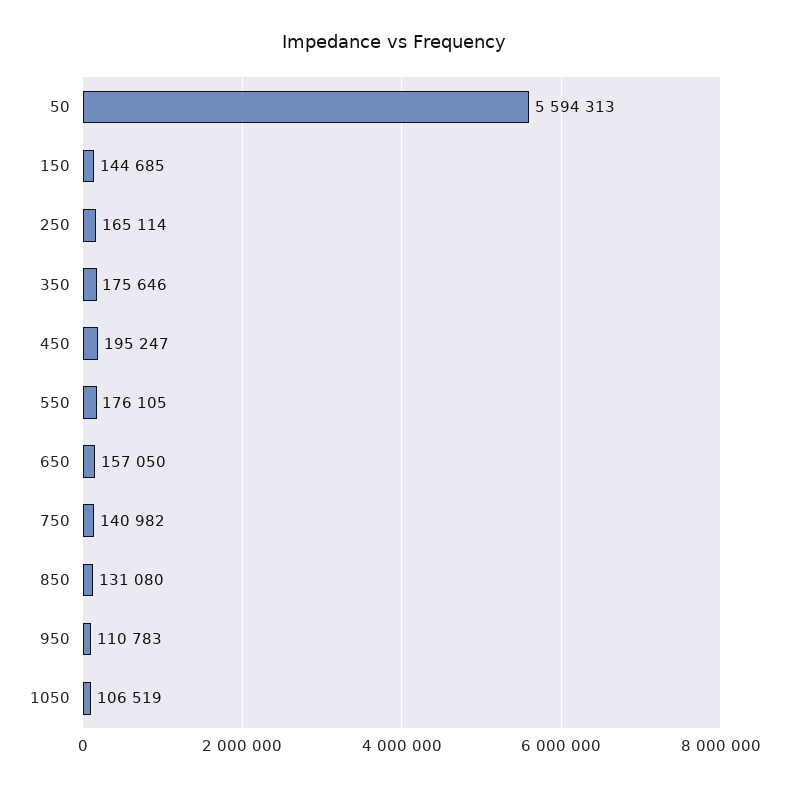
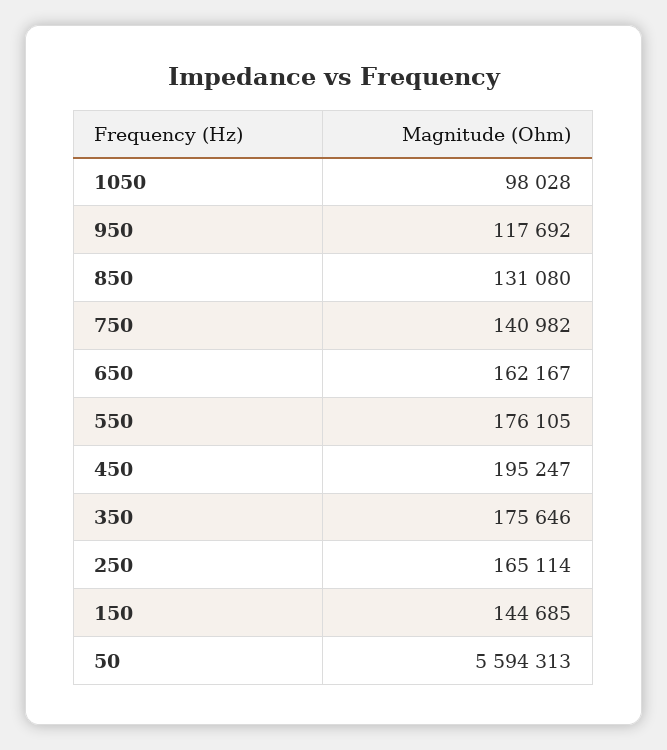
650: 157050 -> 162167
950: 110783 -> 117692
1050: 106519 -> 98028

